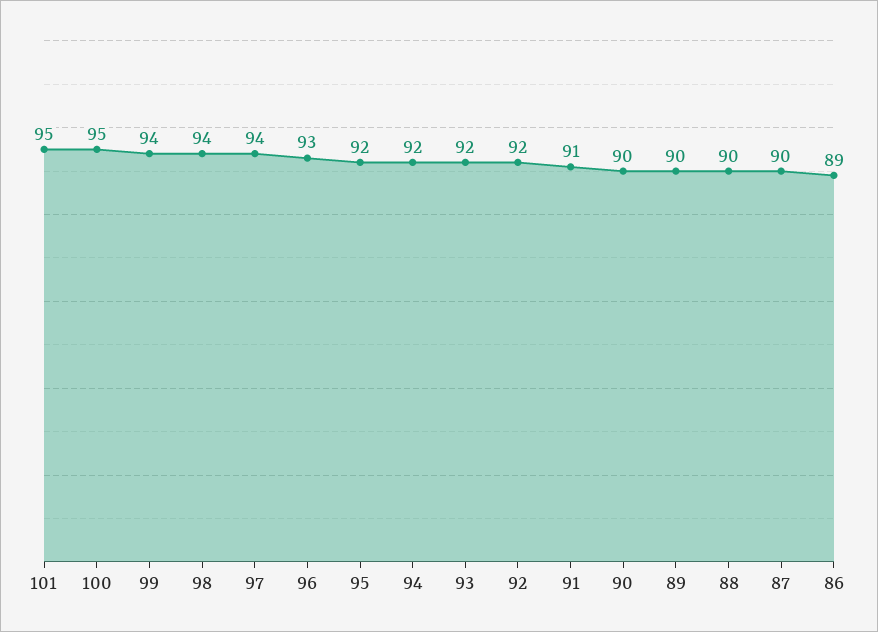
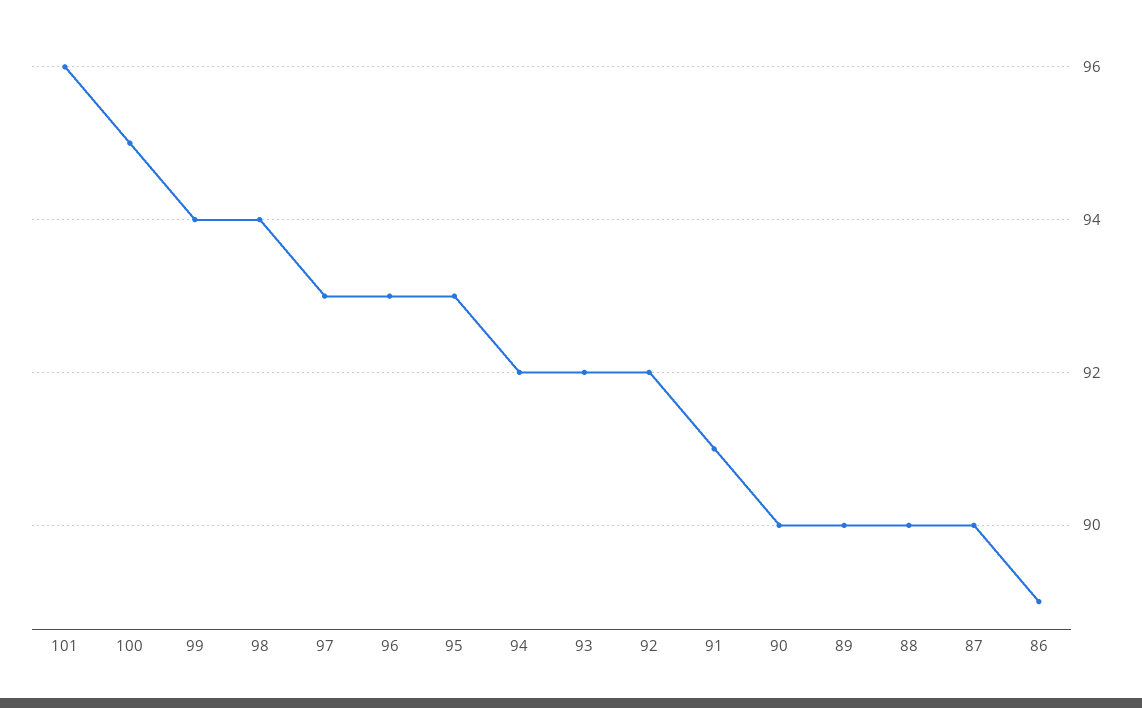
101: 95 -> 96
97: 94 -> 93
95: 92 -> 93

